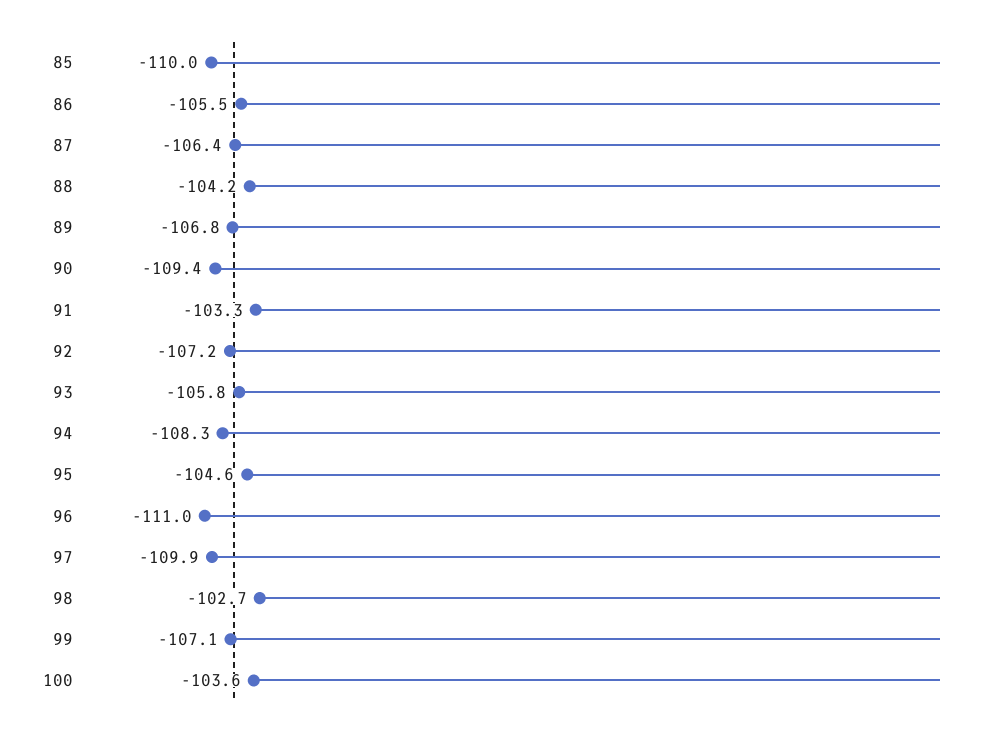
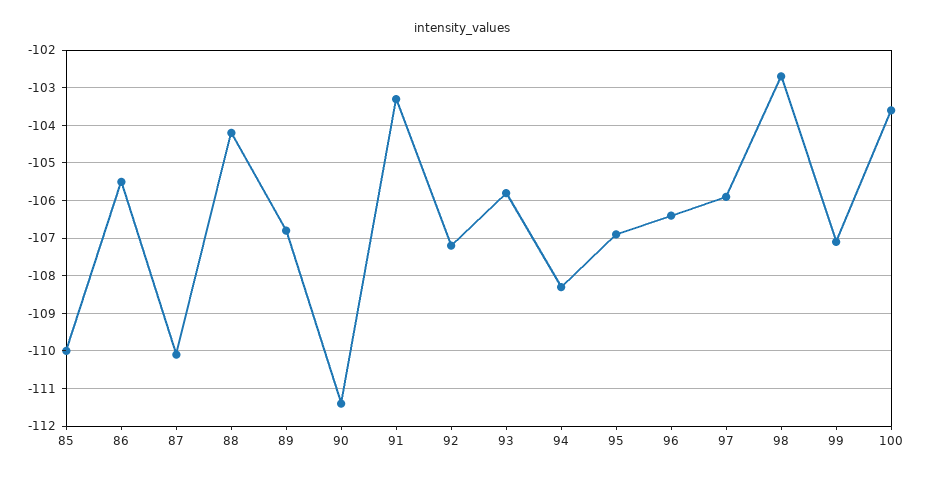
87: -106.4 -> -110
90: -109.4 -> -111.5
95: -104.6 -> -107
96: -111 -> -106.5
97: -109.9 -> -106

